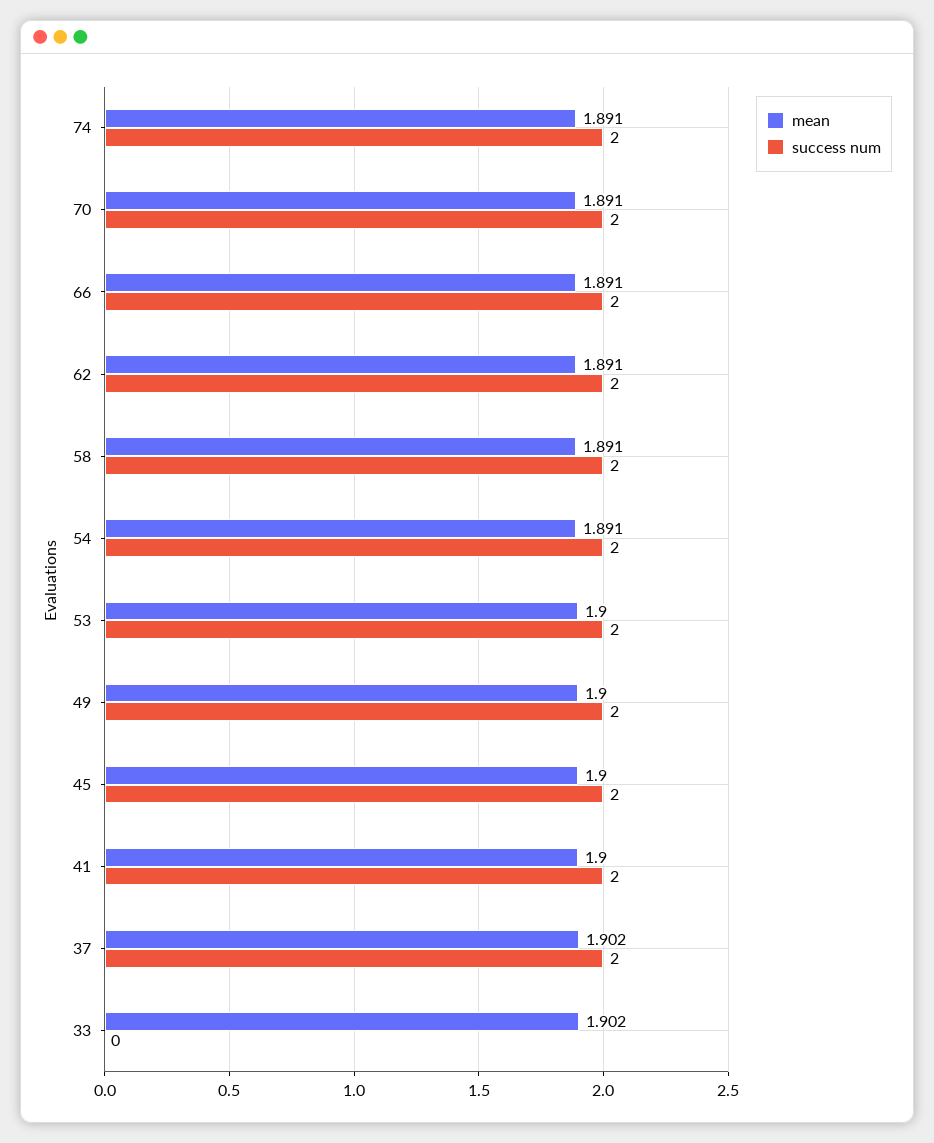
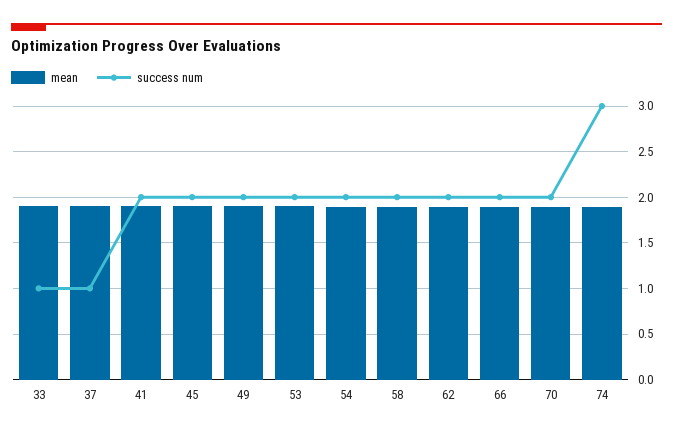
success num, 74: 2 -> 3
success num, 37: 2 -> 1
success num, 33: 0 -> 1

